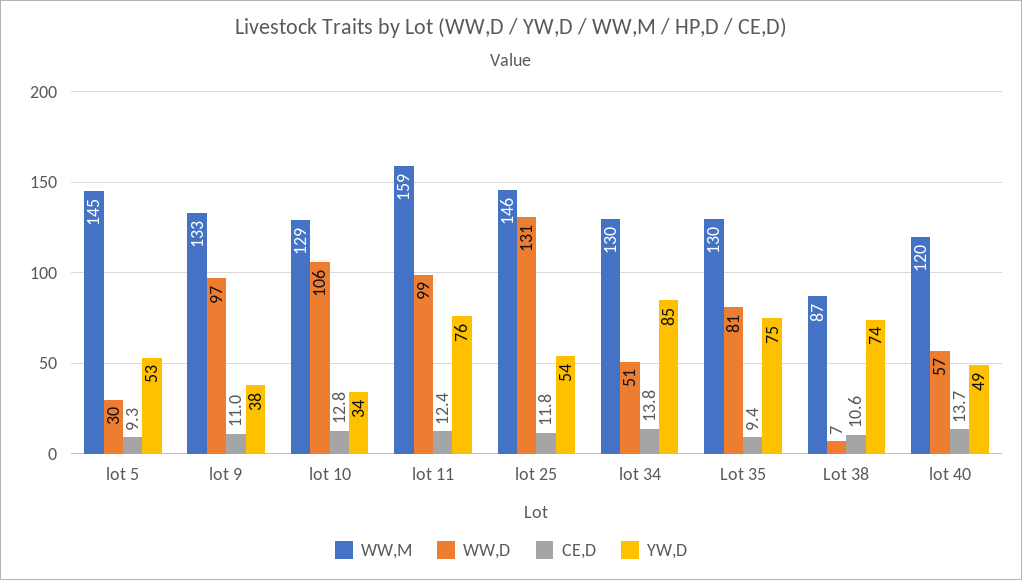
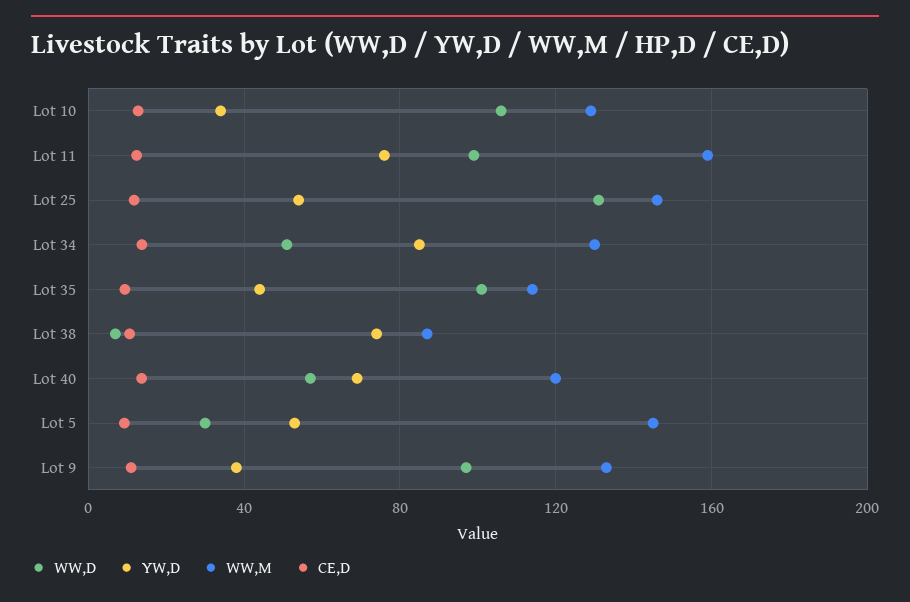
WW,M, Lot 35: 130 -> 115
WW,D, Lot 35: 81 -> 100
YW,D, Lot 35: 75 -> 45
YW,D, lot 40: 49 -> 70

